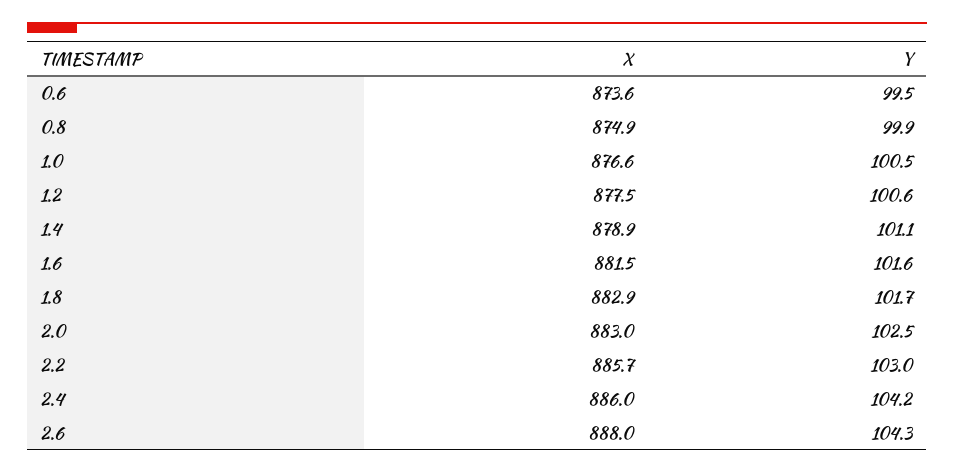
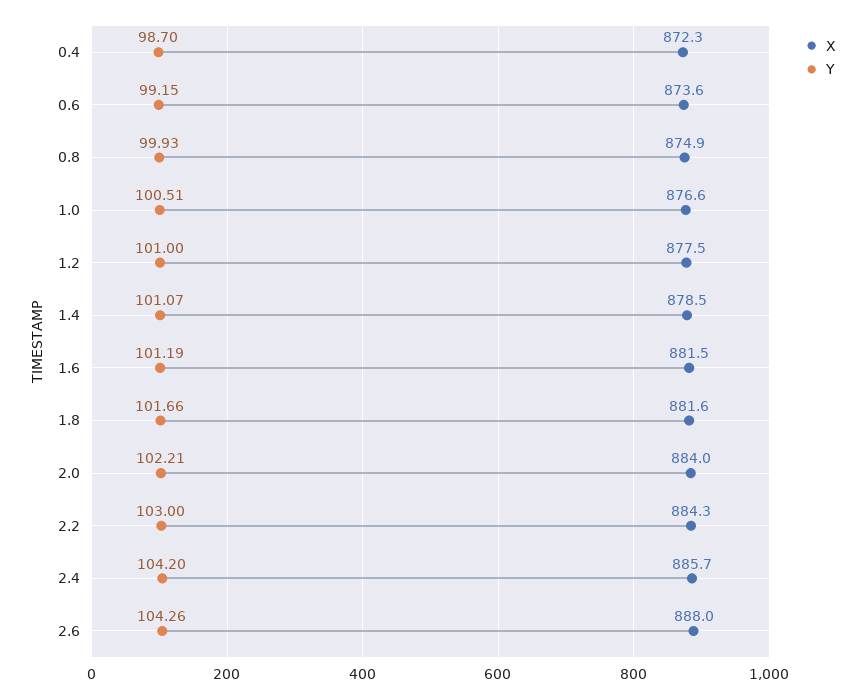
Y, 0.6: 99.5 -> 99.15
Y, 1.2: 100.6 -> 101
X, 1.4: 878.9 -> 878.5
Y, 1.6: 101.6 -> 101.19
X, 1.8: 882.9 -> 881.6
X, 2.0: 883 -> 884
Y, 2.0: 102.5 -> 102.21
X, 2.2: 885.7 -> 884.3
X, 2.4: 886 -> 885.7
X, 0.4: none -> 872.3
Y, 0.4: none -> 98.7

